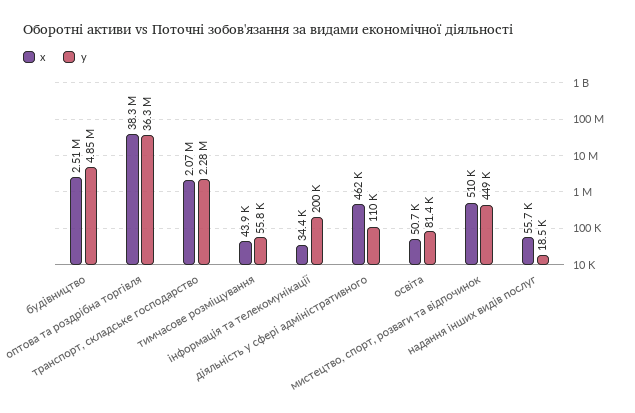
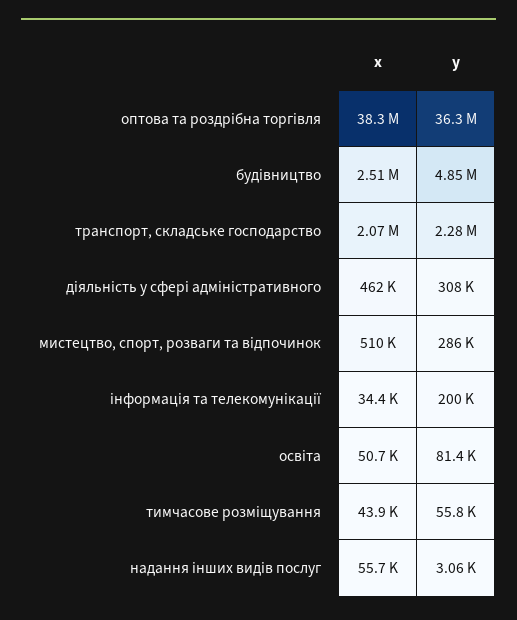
y, діяльність у сфері адміністративного: 110000 -> 308000
y, мистецтво, спорт, розваги та відпочинок: 449000 -> 286000
y, надання інших видів послуг: 18500 -> 3060

